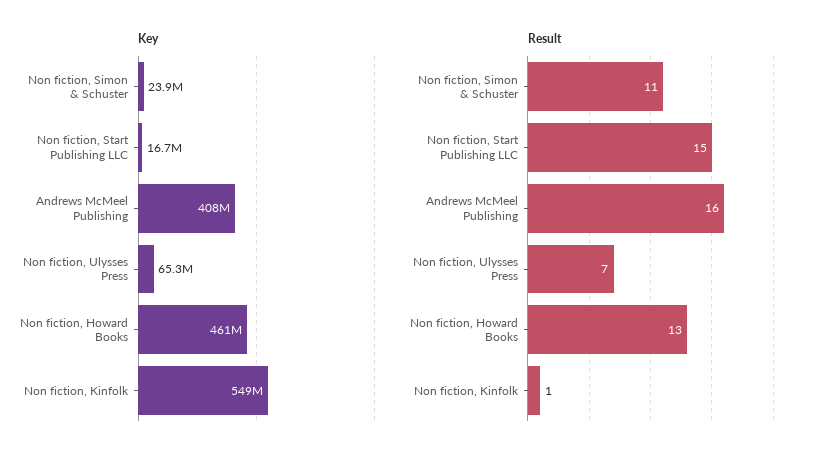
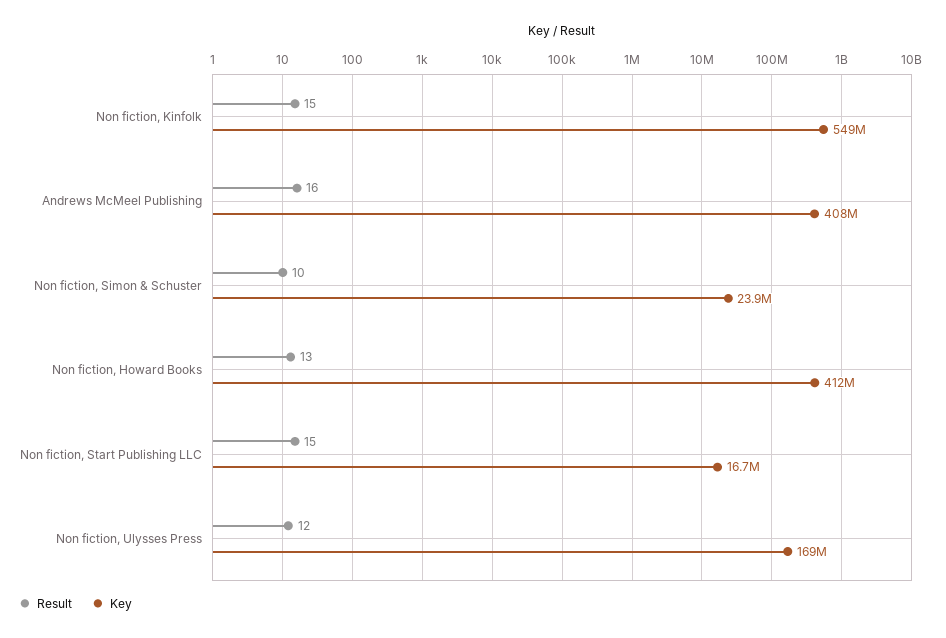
Key, Non fiction, Ulysses Press: 65300000 -> 169000000
Key, Non fiction, Howard Books: 461000000 -> 412000000
Result, Non fiction, Simon & Schuster: 11 -> 10
Result, Non fiction, Ulysses Press: 7 -> 12
Result, Non fiction, Kinfolk: 1 -> 15

